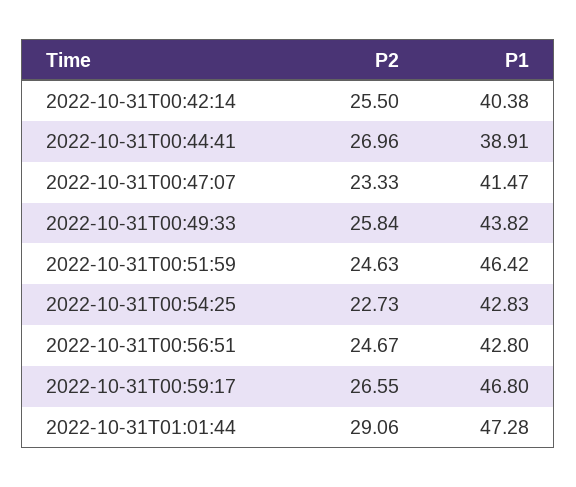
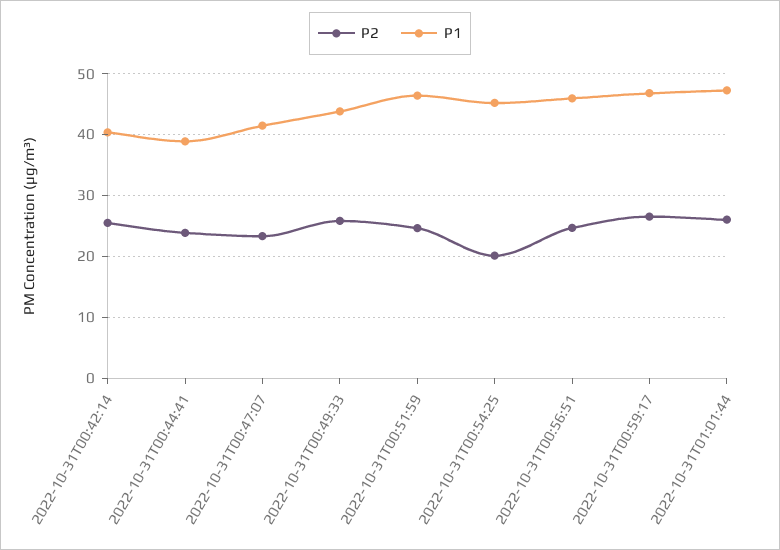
P2, 2022-10-31T00:44:41: 26.96 -> 24
P2, 2022-10-31T00:54:25: 22.73 -> 20
P1, 2022-10-31T00:54:25: 42.83 -> 45
P1, 2022-10-31T00:56:51: 42.8 -> 46
P2, 2022-10-31T01:01:44: 29.06 -> 26

